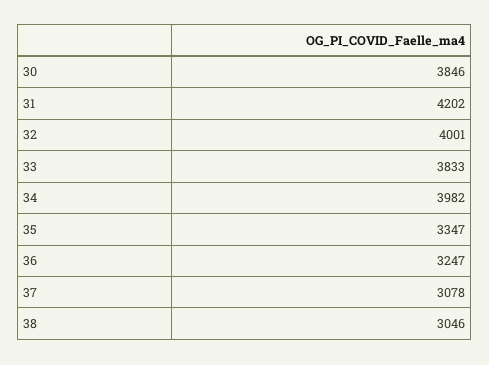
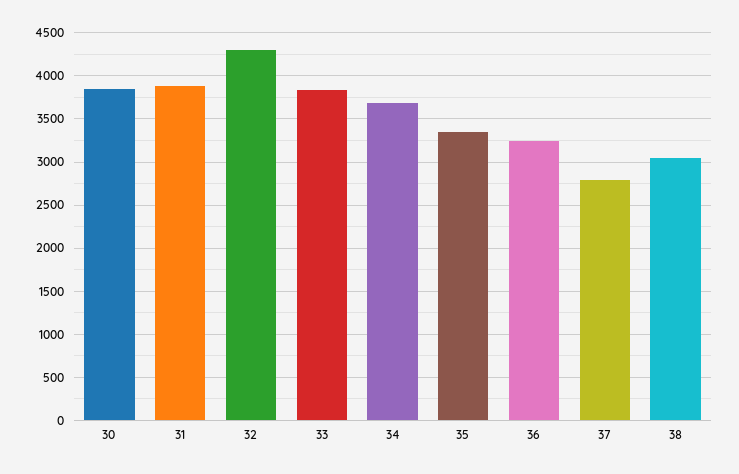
31: 4202 -> 3900
32: 4001 -> 4300
34: 3982 -> 3700
37: 3078 -> 2800

